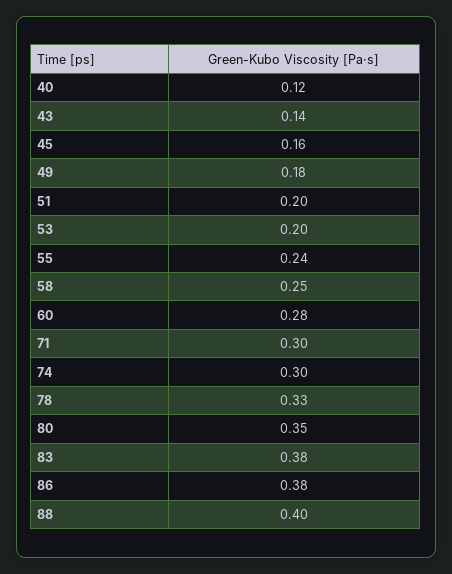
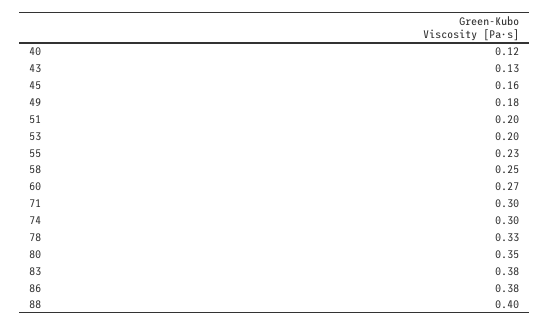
43: 0.14 -> 0.13
55: 0.24 -> 0.23
60: 0.28 -> 0.27

